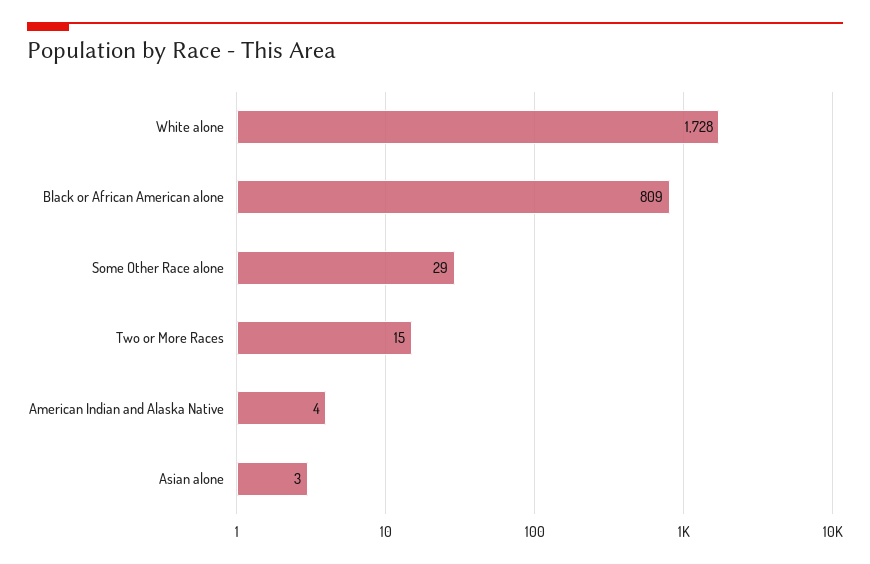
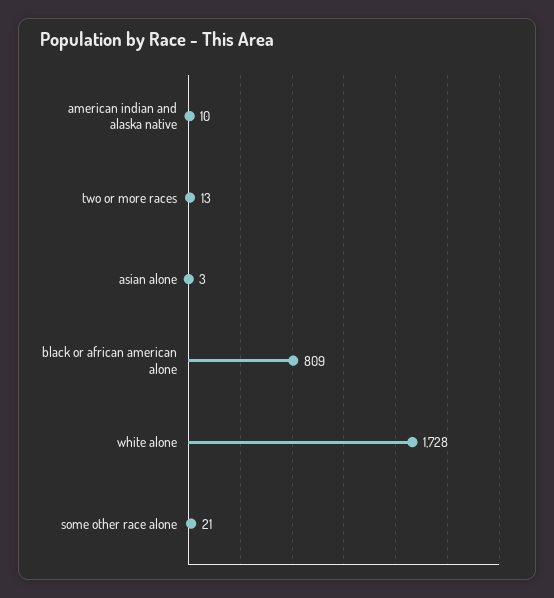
Some Other Race alone: 29 -> 21
Two or More Races: 15 -> 13
American Indian and Alaska Native: 4 -> 10

